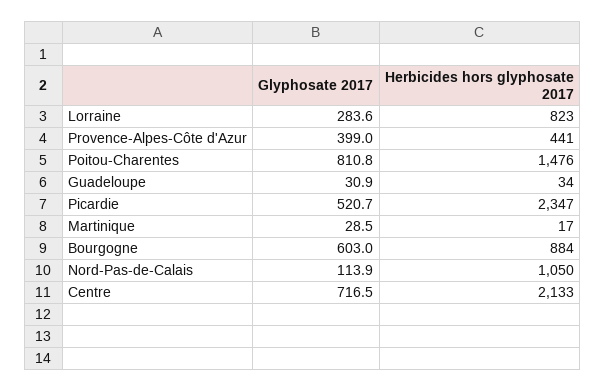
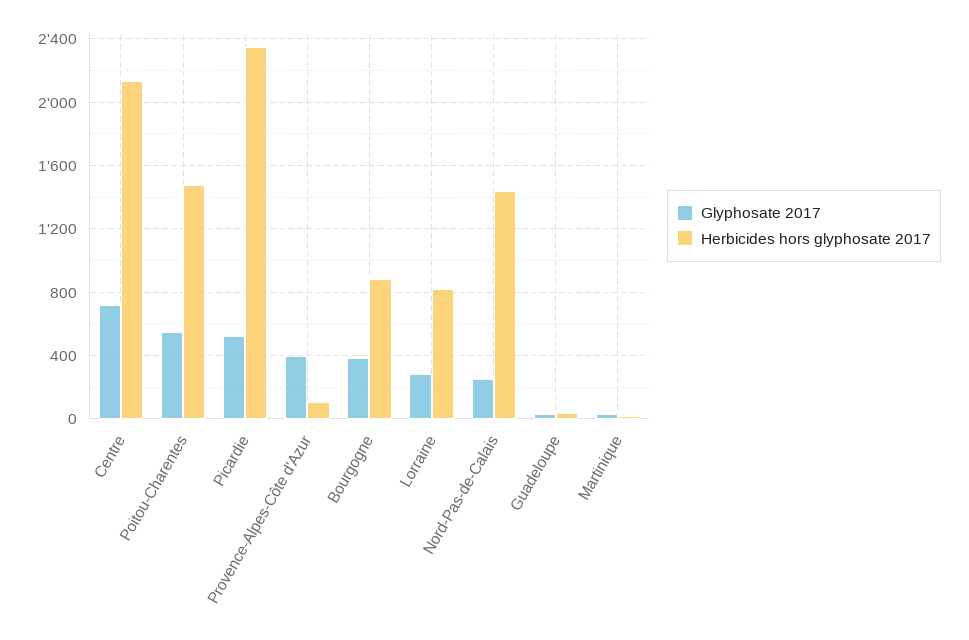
Herbicides hors glyphosate 2017, Provence-Alpes-Côte d'Azur: 441 -> 100
Glyphosate 2017, Poitou-Charentes: 810.8 -> 550
Glyphosate 2017, Bourgogne: 603 -> 400
Glyphosate 2017, Nord-Pas-de-Calais: 113.9 -> 250
Herbicides hors glyphosate 2017, Nord-Pas-de-Calais: 1050 -> 1450

